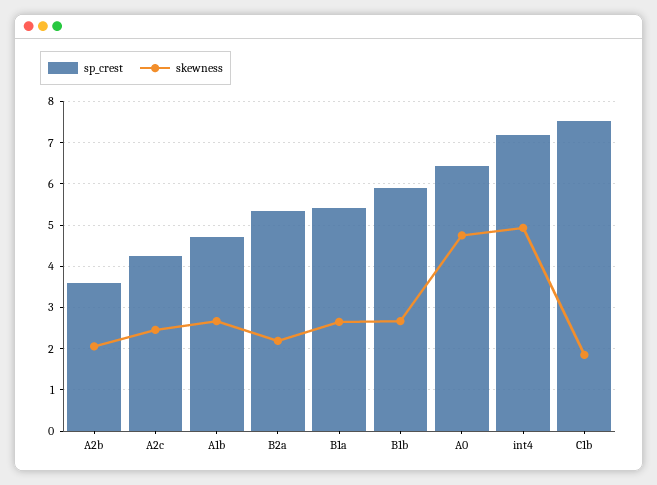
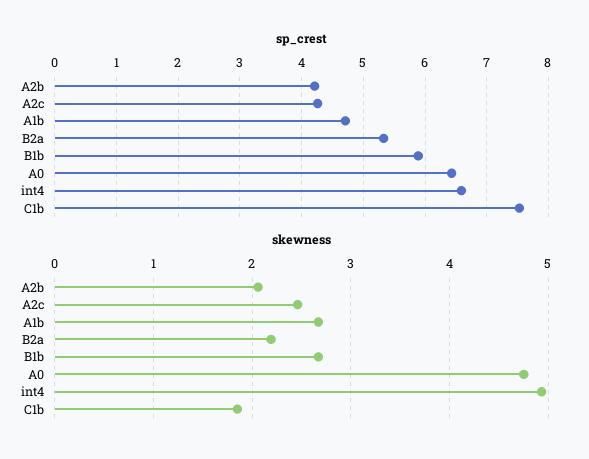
sp_crest, A2b: 3.6 -> 4.2
sp_crest, B1a: 5.4 -> none
skewness, B1a: 2.6 -> none
sp_crest, int4: 7.2 -> 6.6

